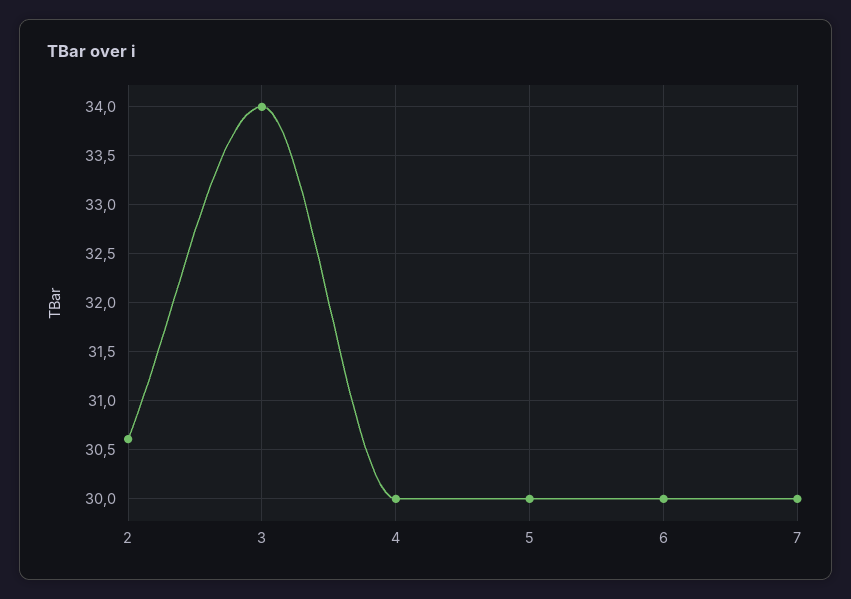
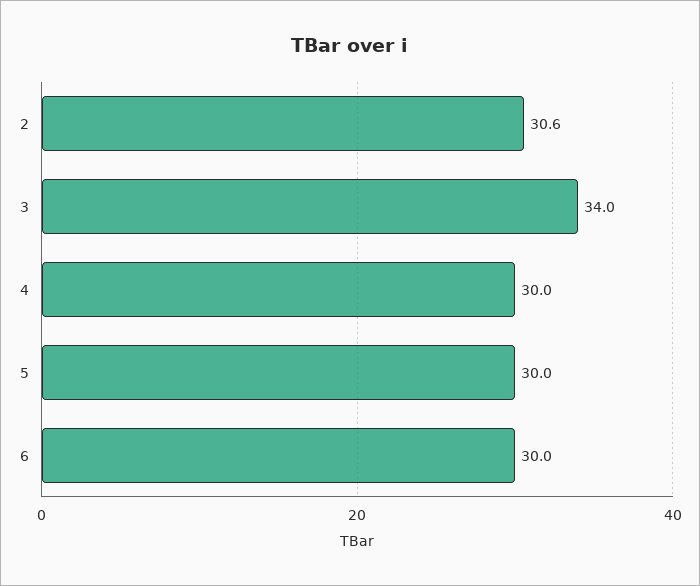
7: 30 -> none

